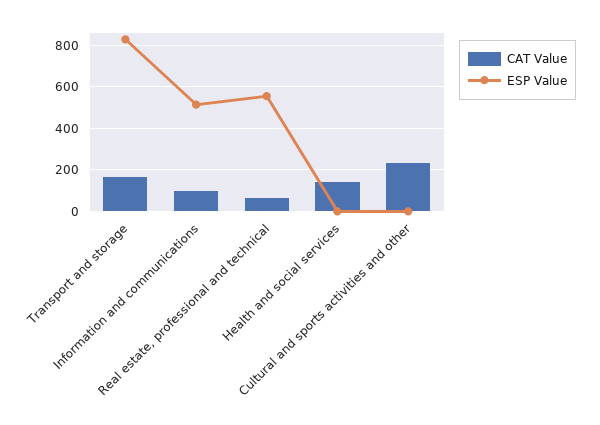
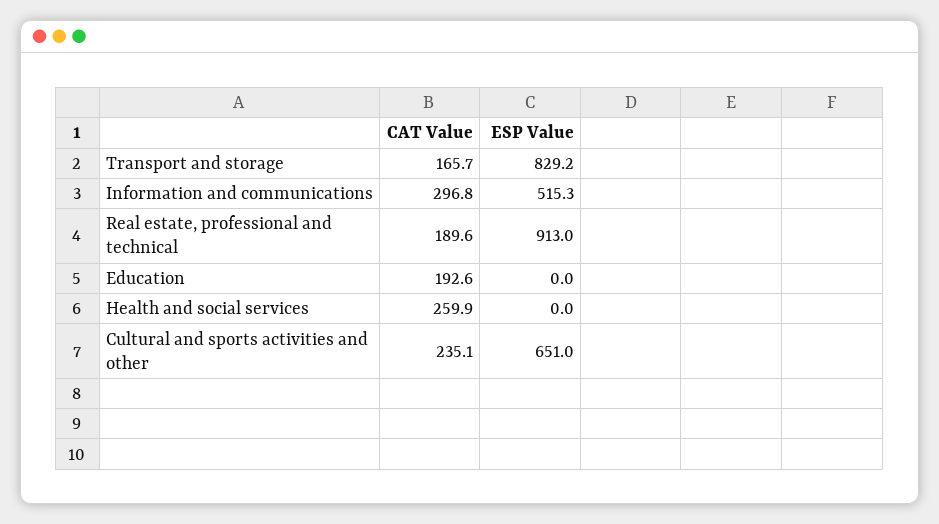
CAT Value, Information and communications: 100 -> 296.8
CAT Value, Real estate, professional and technical: 50 -> 189.6
ESP Value, Real estate, professional and technical: 550 -> 913
CAT Value, Health and social services: 150 -> 259.9
ESP Value, Cultural and sports activities and other: 0 -> 651
CAT Value, Education: none -> 192.6
ESP Value, Education: none -> 0

